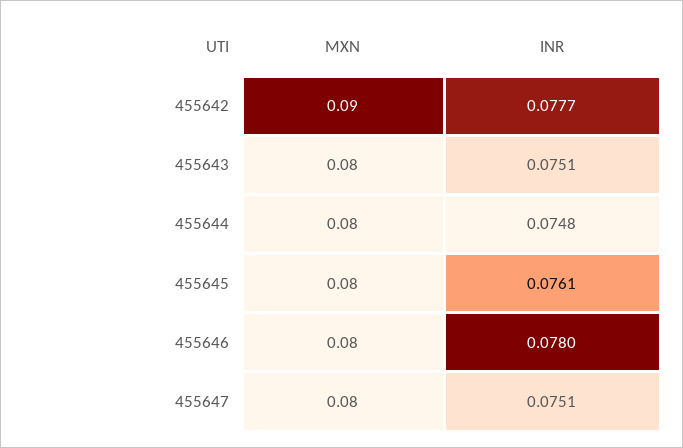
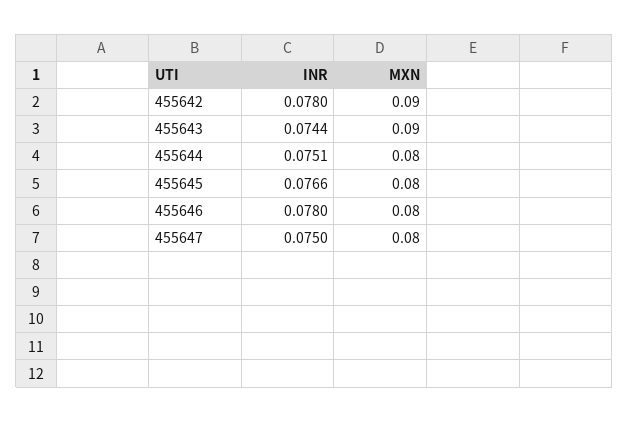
INR, 455642: 0.0777 -> 0.078
MXN, 455643: 0.08 -> 0.09
INR, 455643: 0.0751 -> 0.0744
INR, 455644: 0.0748 -> 0.0751
INR, 455645: 0.0761 -> 0.0766
INR, 455647: 0.0751 -> 0.075

